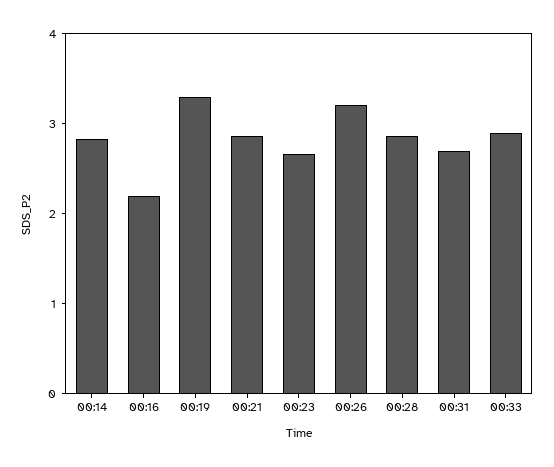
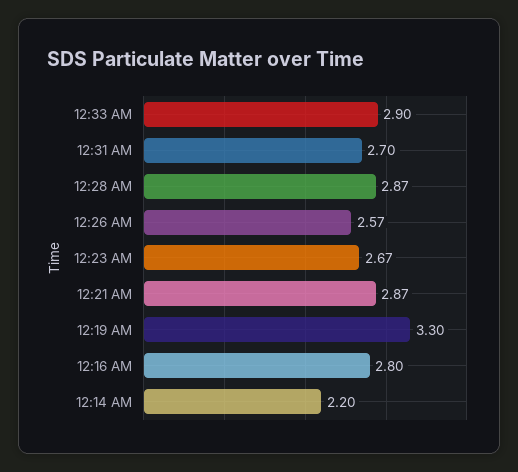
00:14: 2.8 -> 2.2
00:16: 2.2 -> 2.8
00:26: 3.2 -> 2.57

